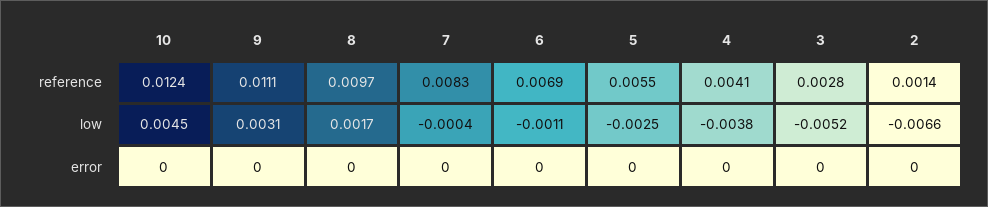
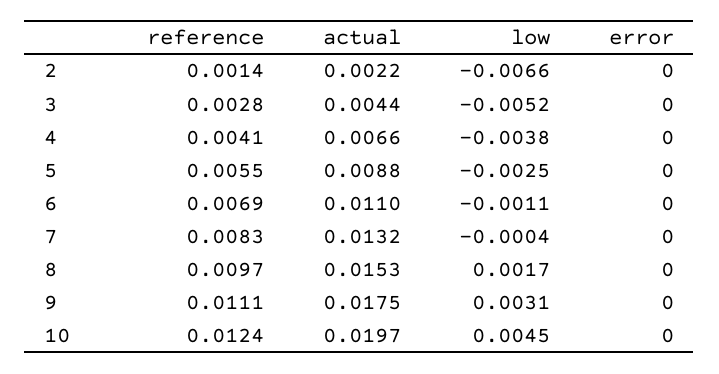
2, actual: none -> 0.0022
3, actual: none -> 0.0044
4, actual: none -> 0.0066
5, actual: none -> 0.0088
6, actual: none -> 0.011
7, actual: none -> 0.0132
8, actual: none -> 0.0153
9, actual: none -> 0.0175
10, actual: none -> 0.0197

